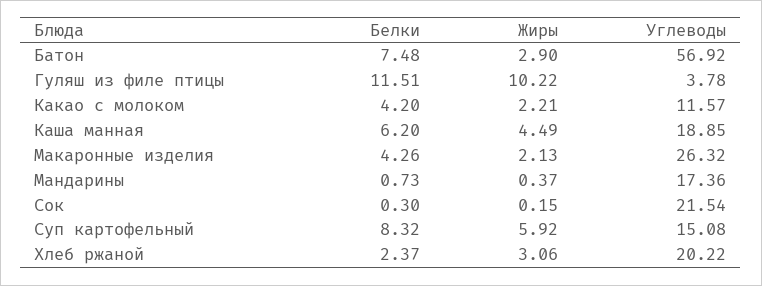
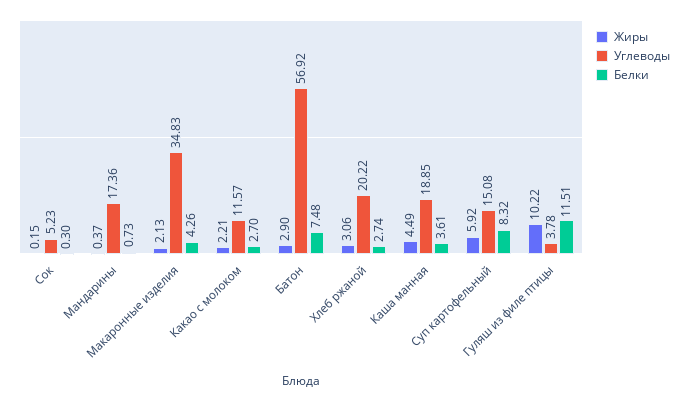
Белки, Какао с молоком: 4.2 -> 2.7
Белки, Каша манная: 6.2 -> 3.61
Углеводы, Макаронные изделия: 26.32 -> 34.83
Углеводы, Сок: 21.54 -> 5.23
Белки, Хлеб ржаной: 2.37 -> 2.74

